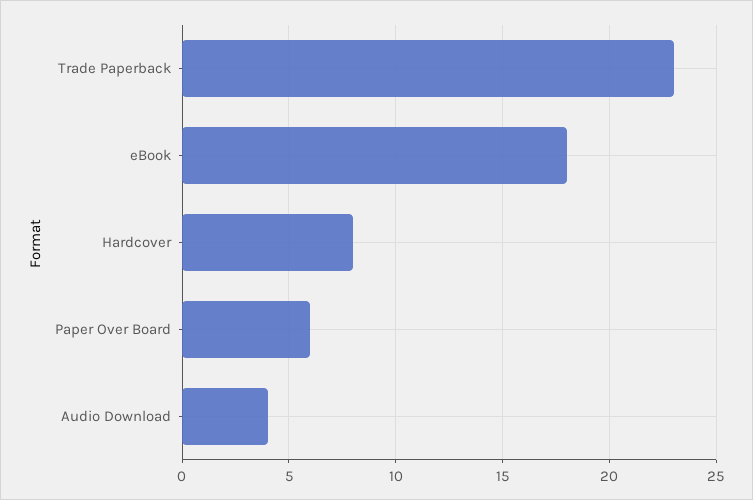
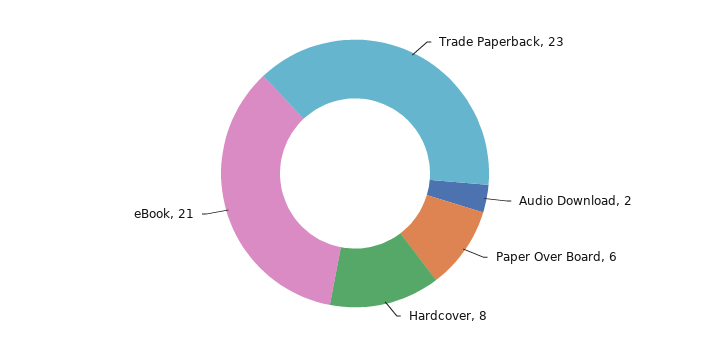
eBook: 18 -> 21
Audio Download: 4 -> 2

